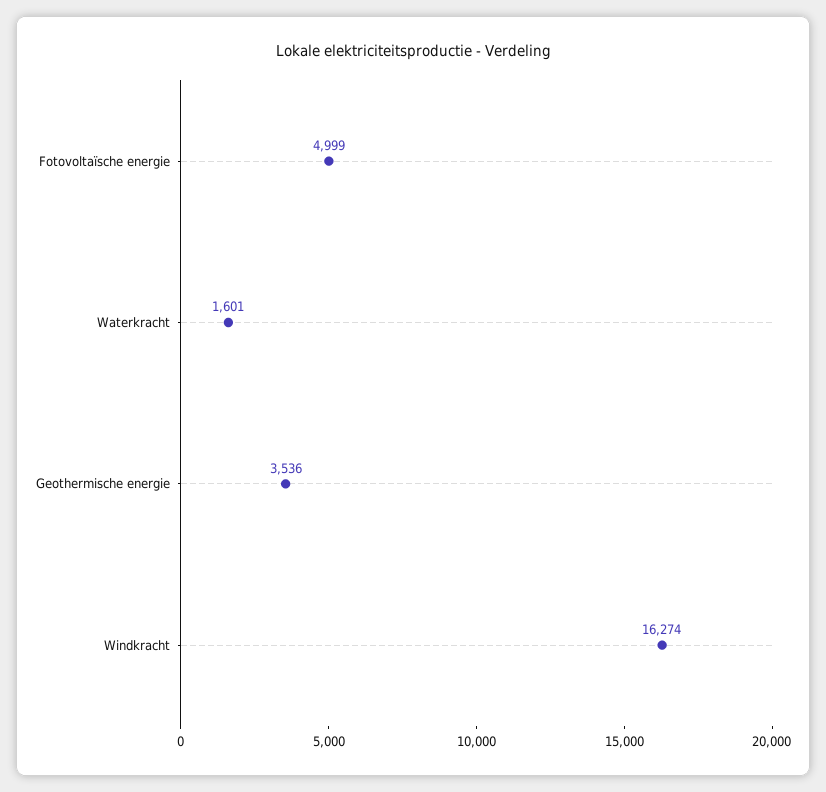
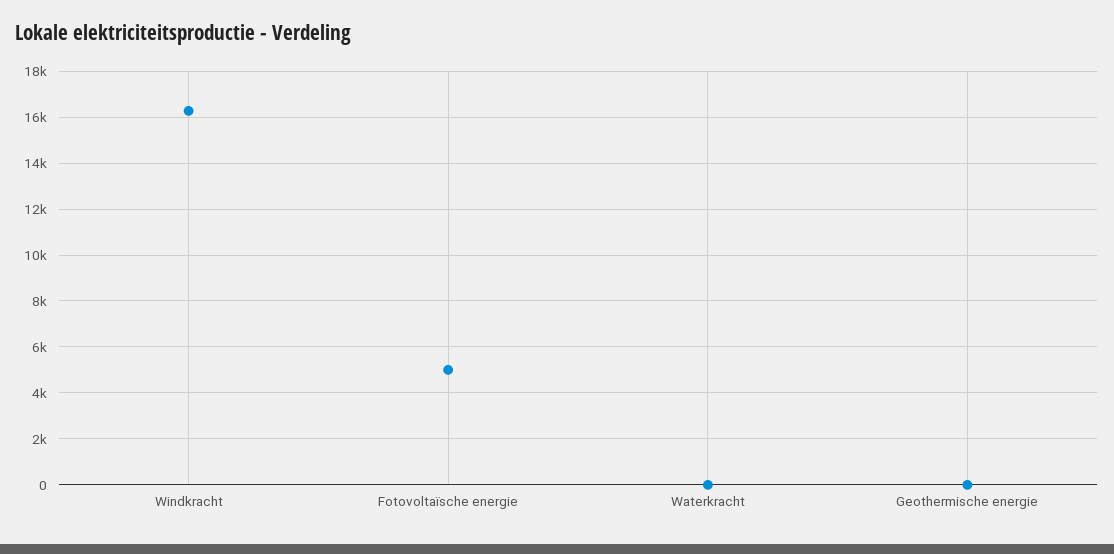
Waterkracht: 1601 -> 0
Geothermische energie: 3536 -> 0

